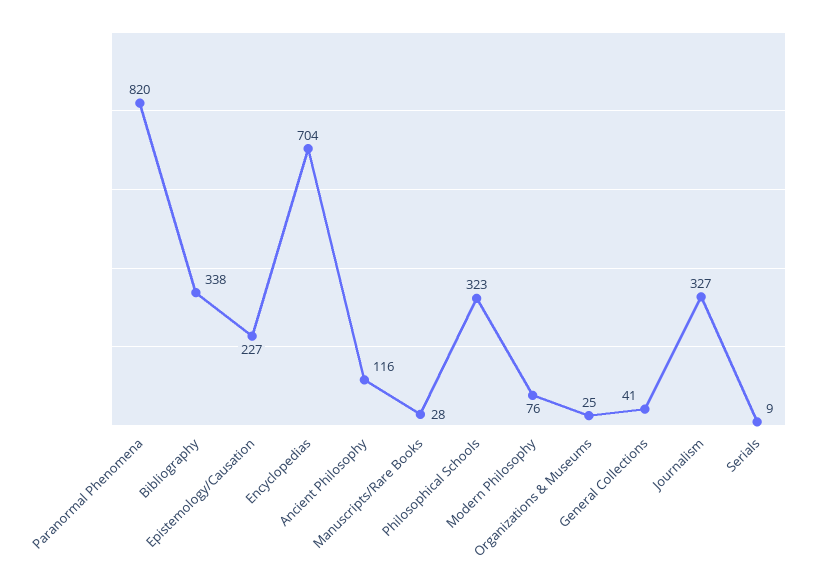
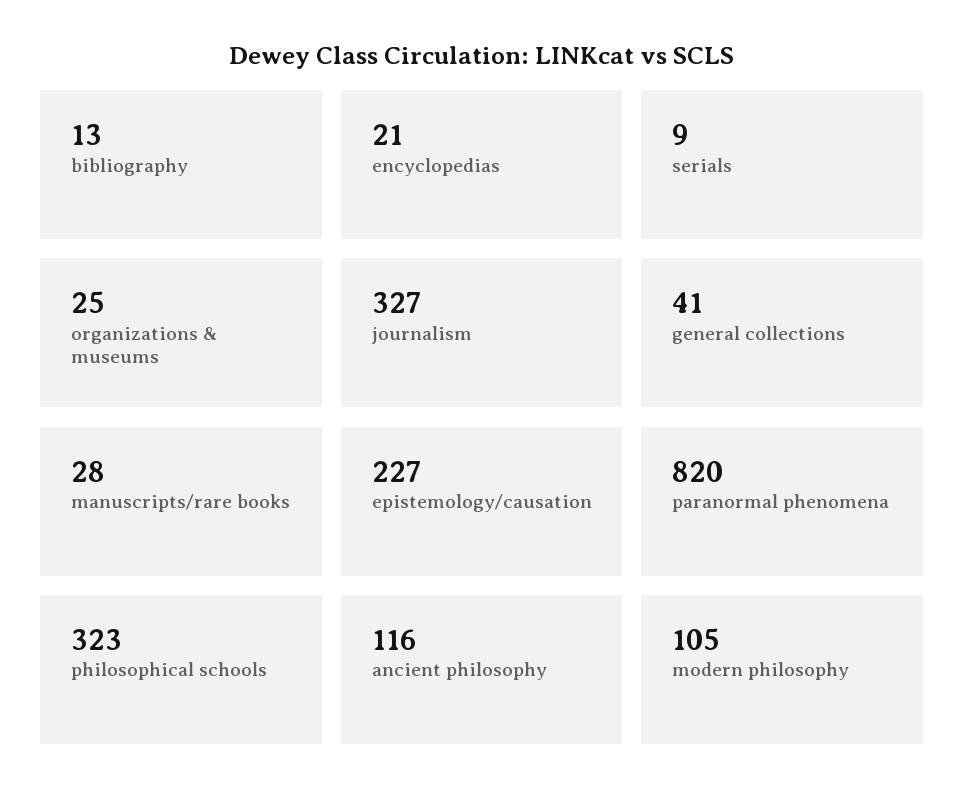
Bibliography: 338 -> 13
Encyclopedias: 704 -> 21
Modern Philosophy: 76 -> 105

